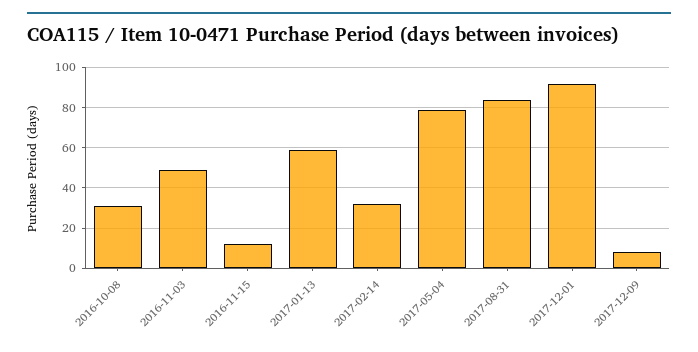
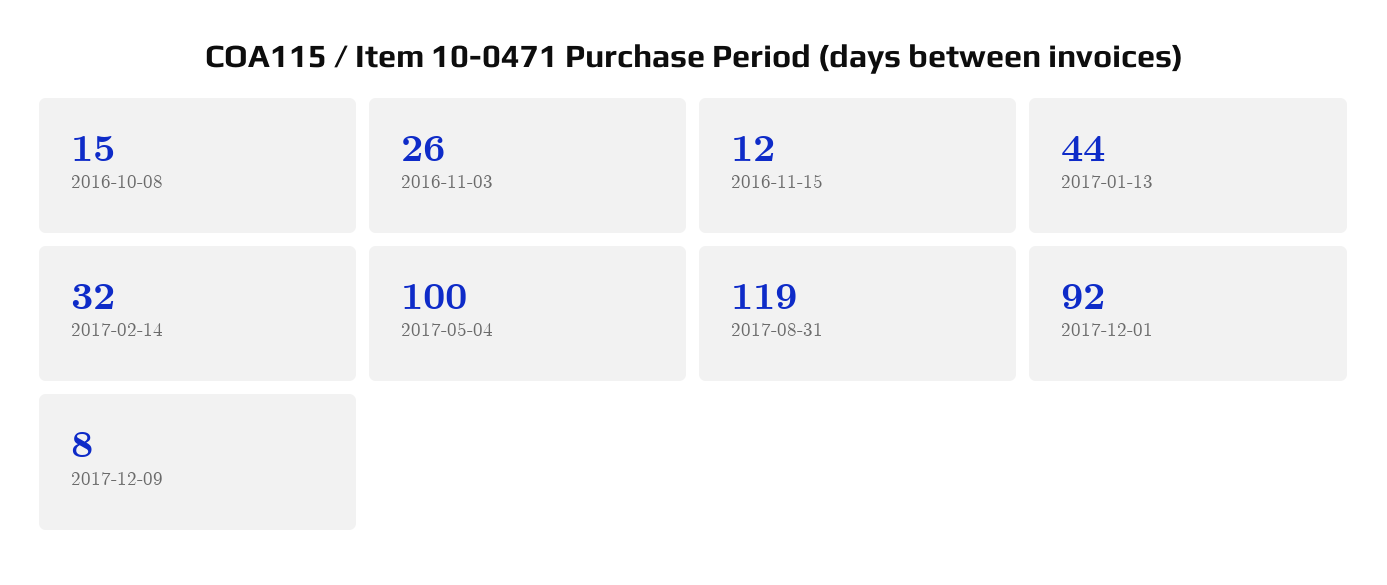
2016-10-08: 30 -> 15
2016-11-03: 50 -> 26
2017-01-13: 60 -> 44
2017-05-04: 80 -> 100
2017-08-31: 85 -> 119

